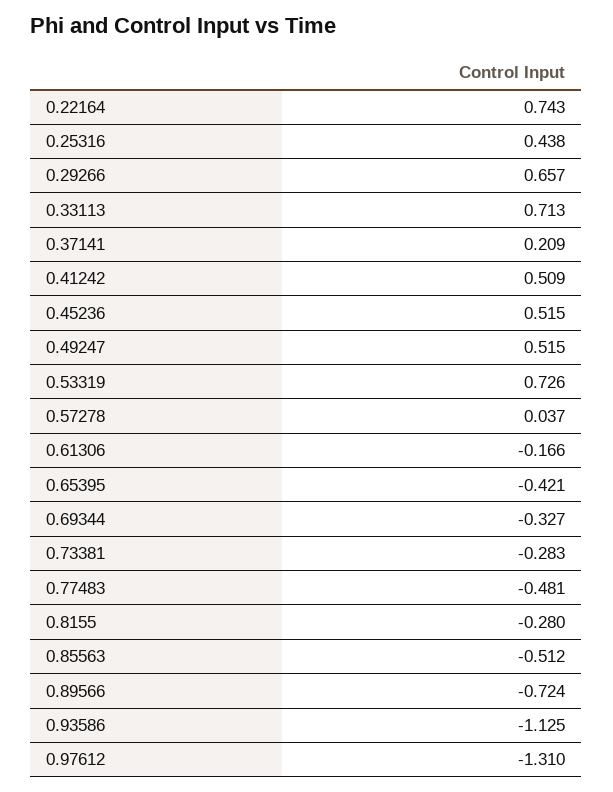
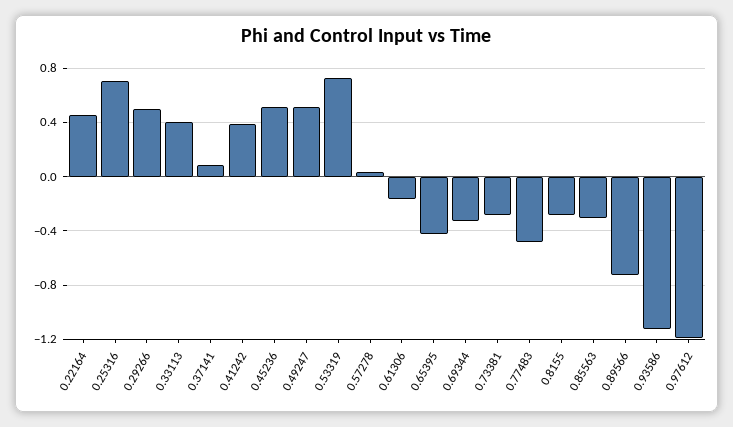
0.22164: 0.743 -> 0.45
0.25316: 0.438 -> 0.7
0.29266: 0.657 -> 0.5
0.33113: 0.713 -> 0.4
0.37141: 0.209 -> 0.1
0.41242: 0.509 -> 0.4
0.85563: -0.512 -> -0.3
0.97612: -1.31 -> -1.2

